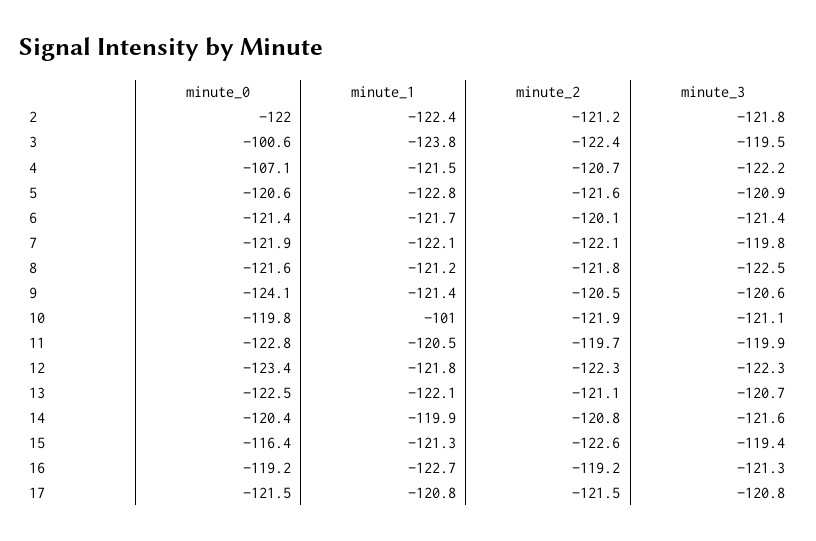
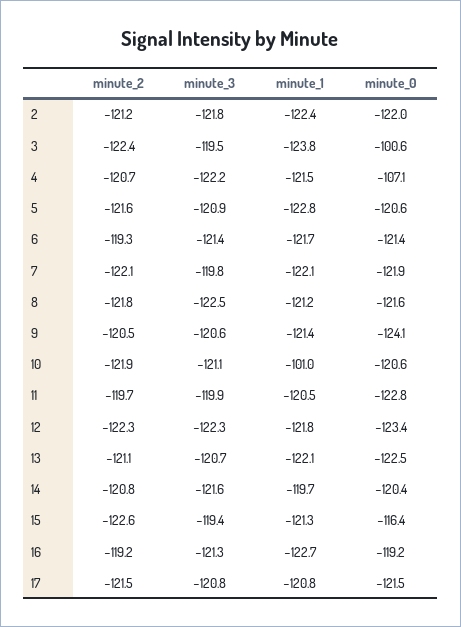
minute_2, 6: -120.1 -> -119.3
minute_0, 10: -119.8 -> -120.6
minute_1, 14: -119.9 -> -119.7

